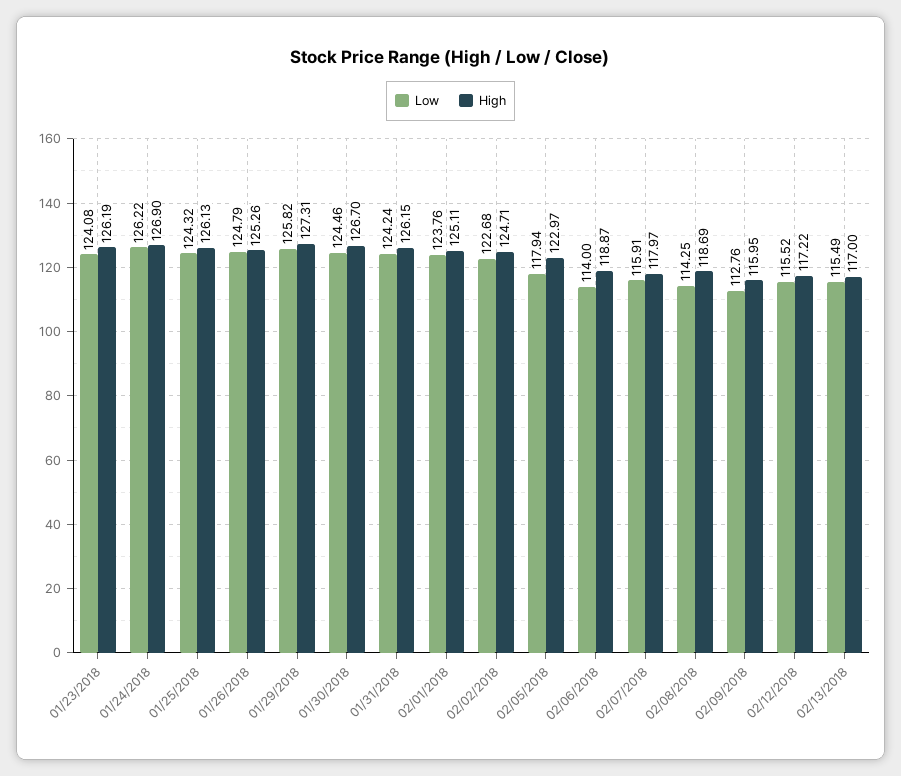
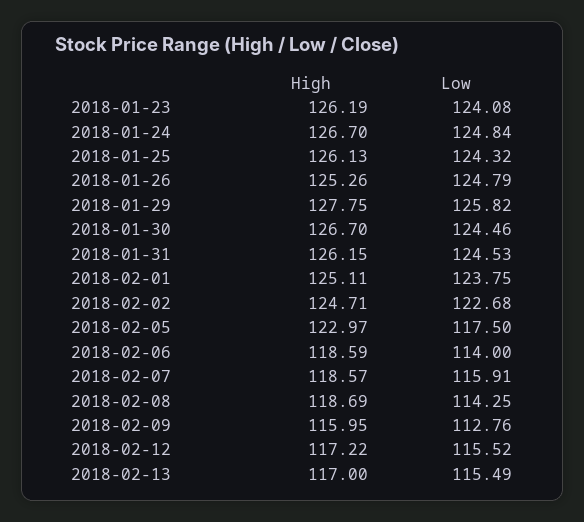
Low, 01/24/2018: 126.22 -> 124.84
High, 01/24/2018: 126.9 -> 126.7
High, 01/29/2018: 127.31 -> 127.75
Low, 01/31/2018: 124.24 -> 124.53
Low, 02/01/2018: 123.76 -> 123.75
Low, 02/05/2018: 117.94 -> 117.5
High, 02/06/2018: 118.87 -> 118.59
High, 02/07/2018: 117.97 -> 118.57

